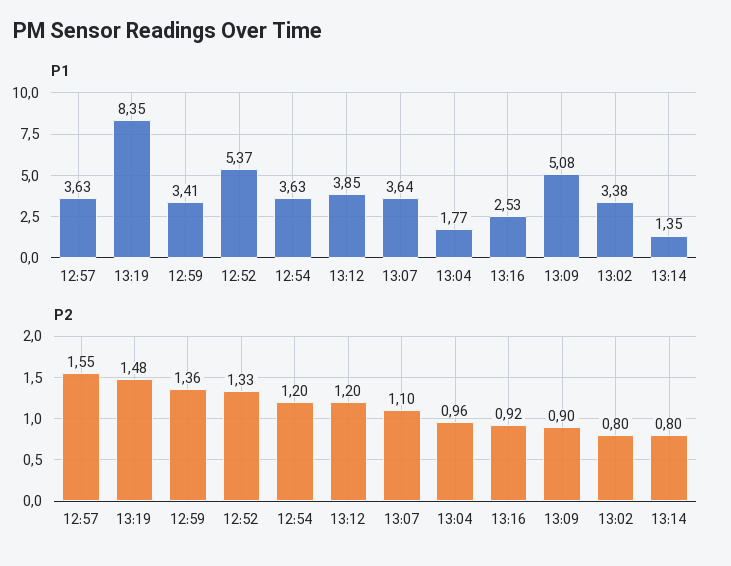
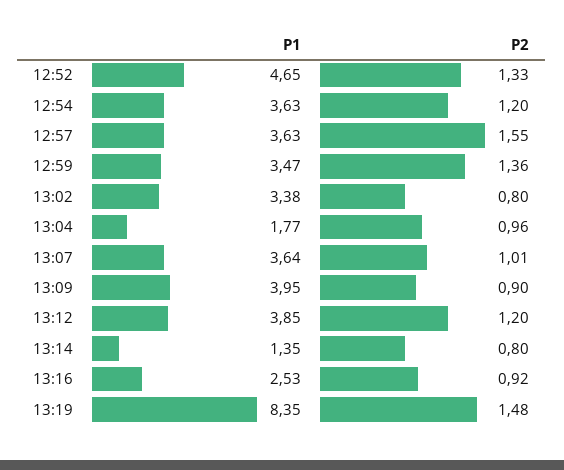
P1, 12:59: 3.41 -> 3.47
P1, 12:52: 5.37 -> 4.65
P1, 13:09: 5.08 -> 3.95
P2, 13:07: 1.1 -> 1.01

